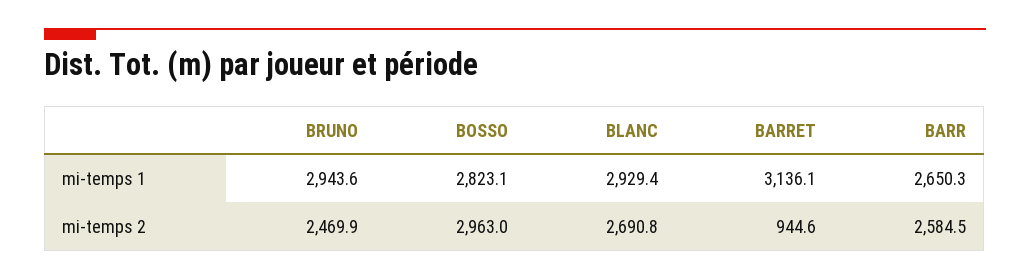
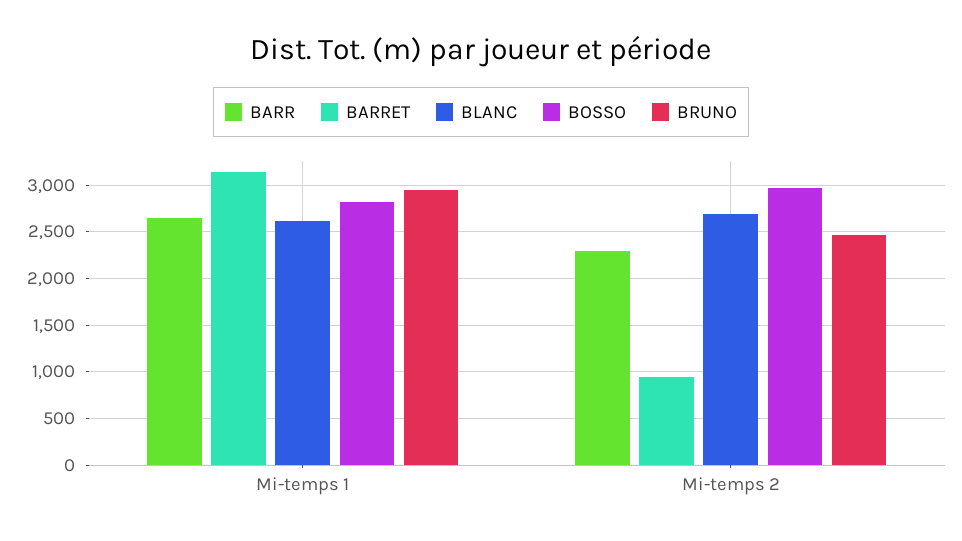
BLANC, mi-temps 1: 2929.4 -> 2600
BARR, mi-temps 2: 2584.5 -> 2300

